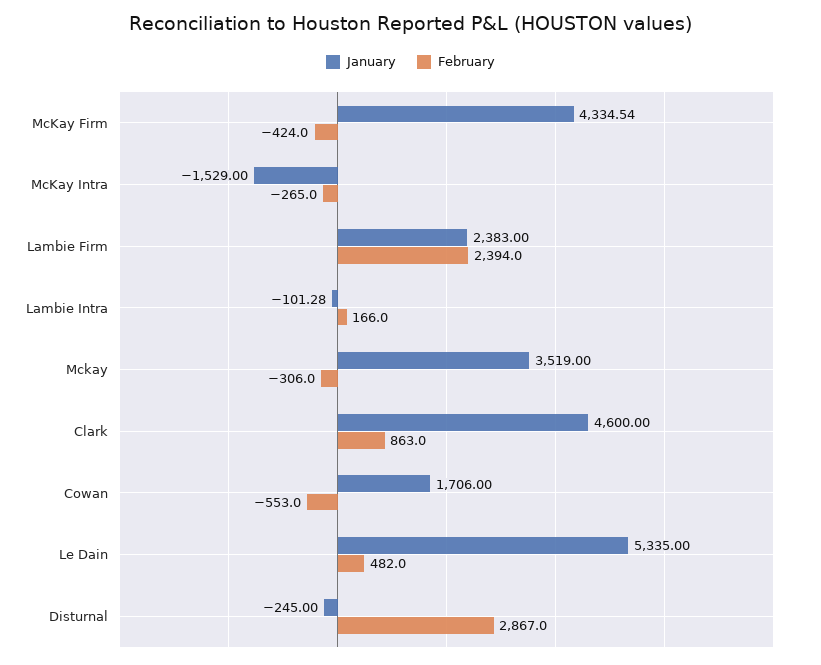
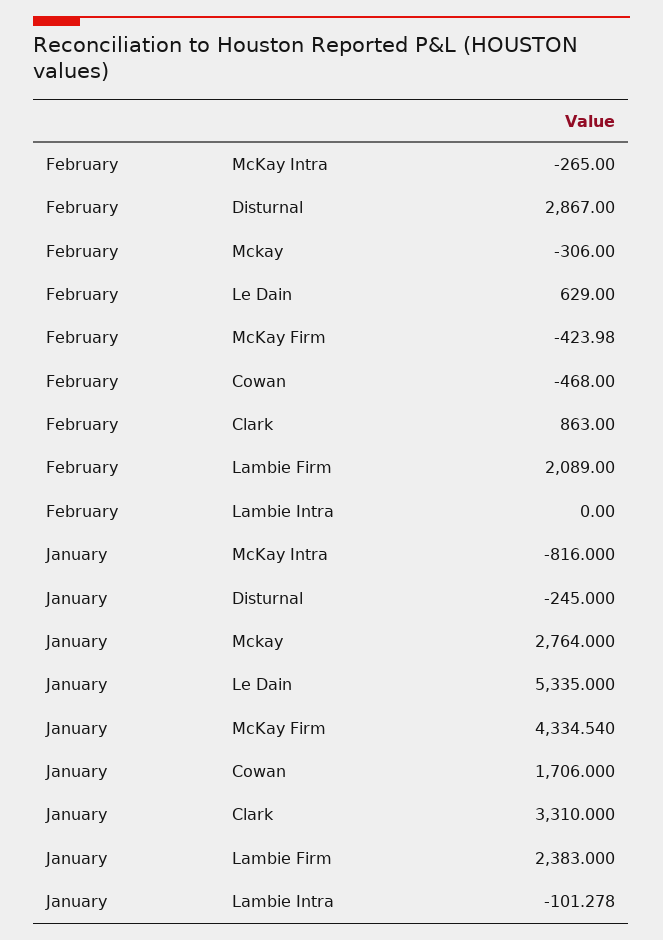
January, McKay Intra: -1529 -> -816
February, Lambie Firm: 2394 -> 2089
February, Lambie Intra: 166 -> 0
January, Mckay: 3519 -> 2764
January, Clark: 4600 -> 3310
February, Cowan: -553 -> -468
February, Le Dain: 482 -> 629

